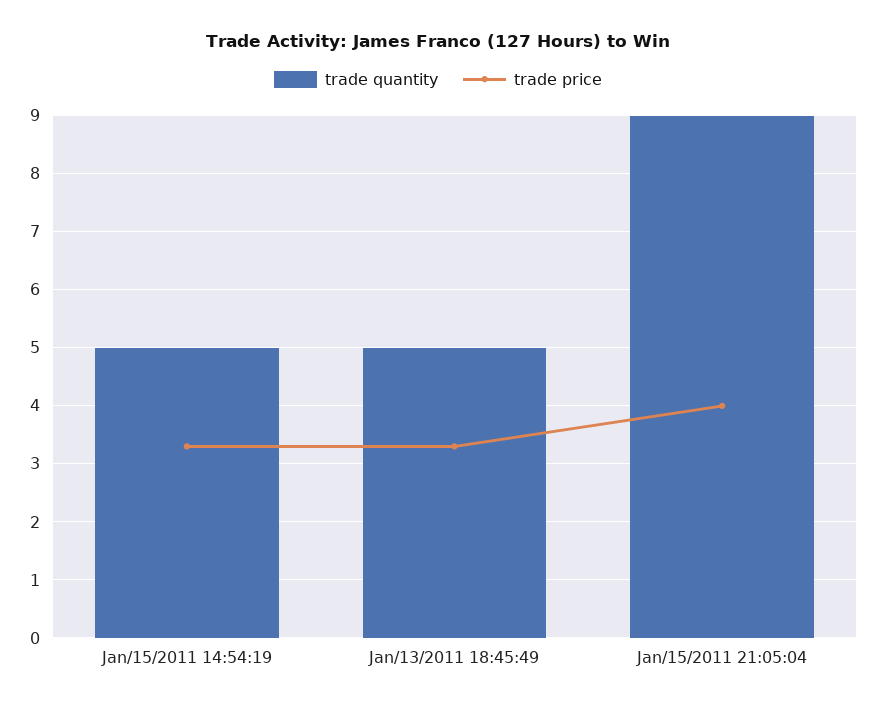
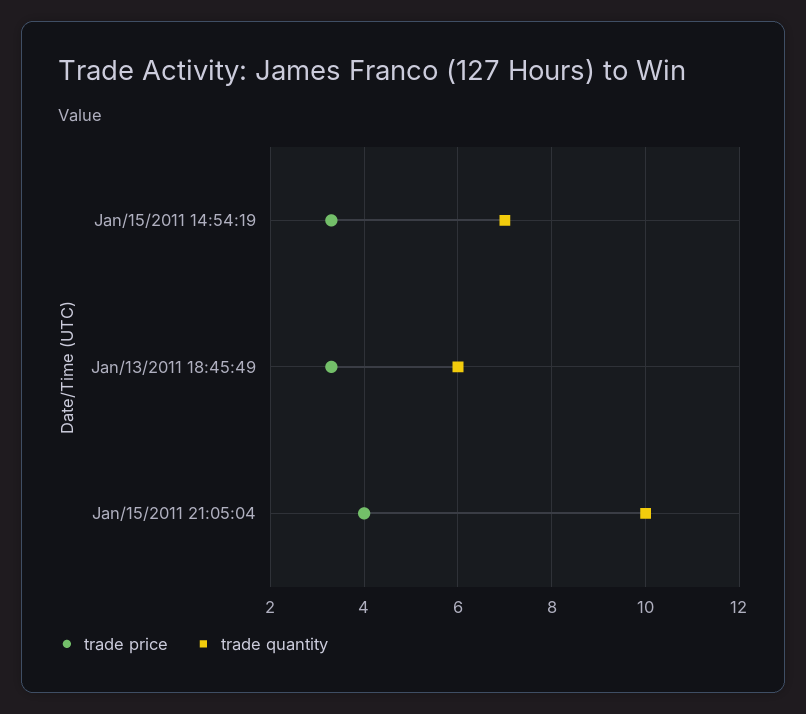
trade quantity, Jan/15/2011 14:54:19: 5 -> 7
trade quantity, Jan/13/2011 18:45:49: 5 -> 6
trade quantity, Jan/15/2011 21:05:04: 9 -> 10

